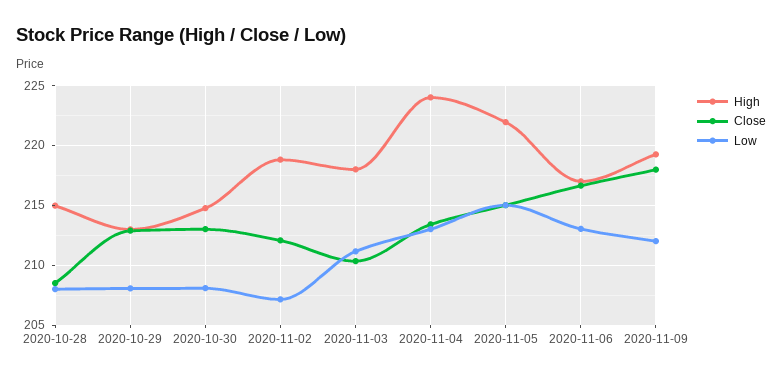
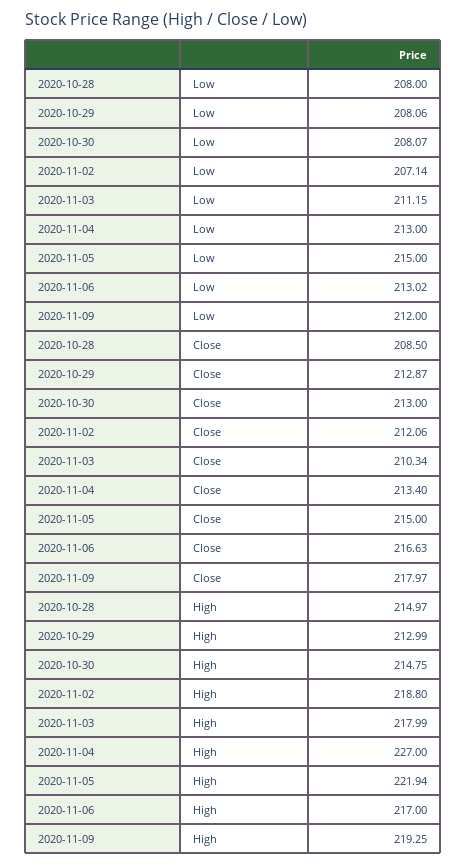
High, 2020-11-04: 224 -> 227

